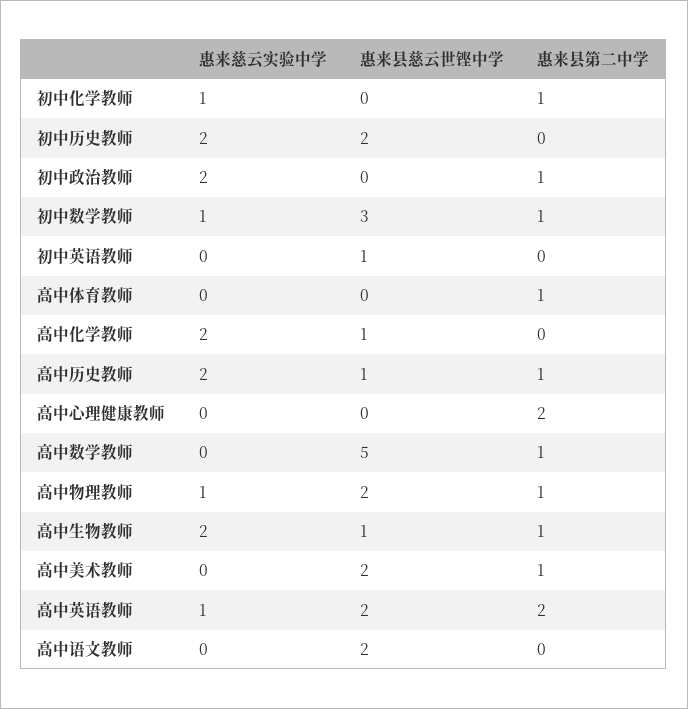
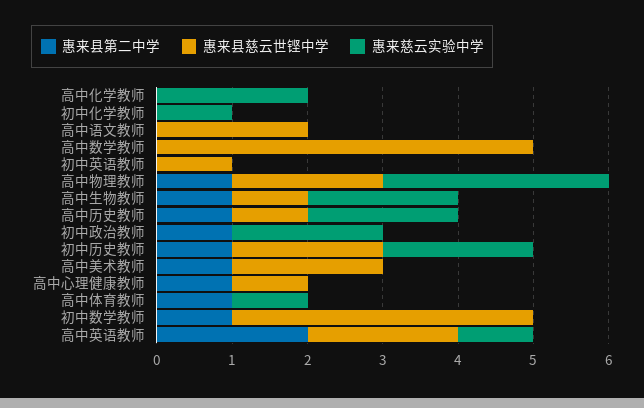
惠来县第二中学, 初中化学教师: 1 -> 0
惠来县第二中学, 初中历史教师: 0 -> 1
惠来慈云实验中学, 初中数学教师: 1 -> 0
惠来县慈云世铿中学, 初中数学教师: 3 -> 4
惠来慈云实验中学, 高中体育教师: 0 -> 1
惠来县慈云世铿中学, 高中化学教师: 1 -> 0
惠来县慈云世铿中学, 高中心理健康教师: 0 -> 1
惠来县第二中学, 高中心理健康教师: 2 -> 1
惠来县第二中学, 高中数学教师: 1 -> 0
惠来慈云实验中学, 高中物理教师: 1 -> 3

